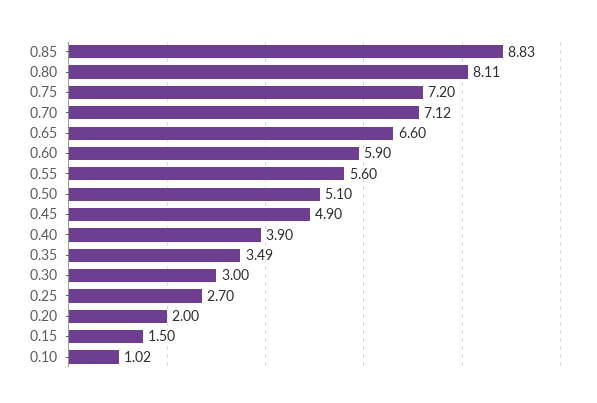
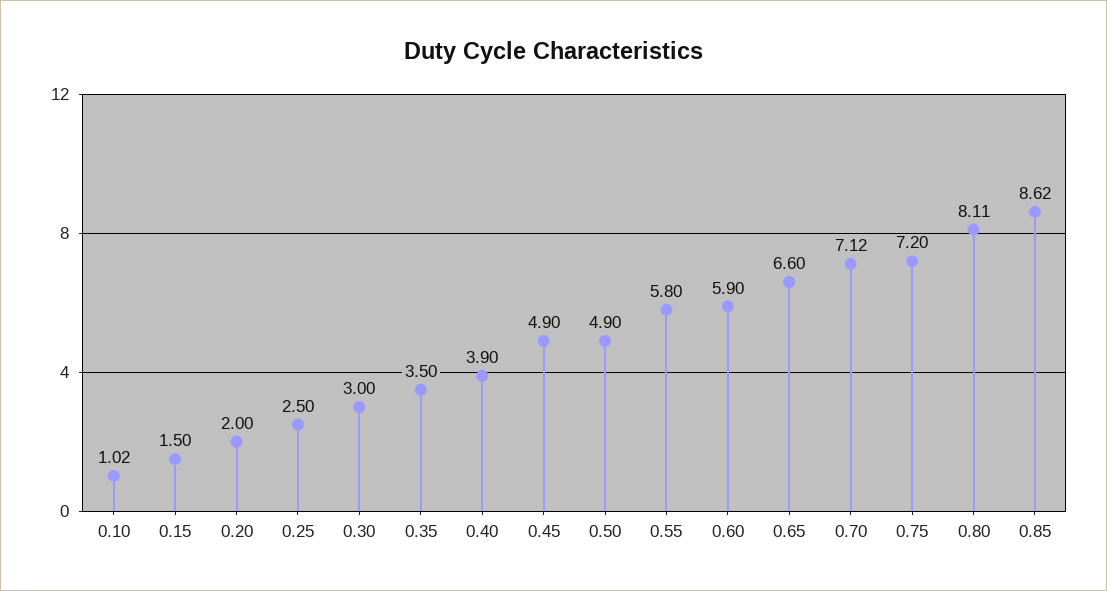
0.85: 8.83 -> 8.62
0.55: 5.6 -> 5.8
0.50: 5.1 -> 4.9
0.35: 3.49 -> 3.5
0.25: 2.7 -> 2.5

